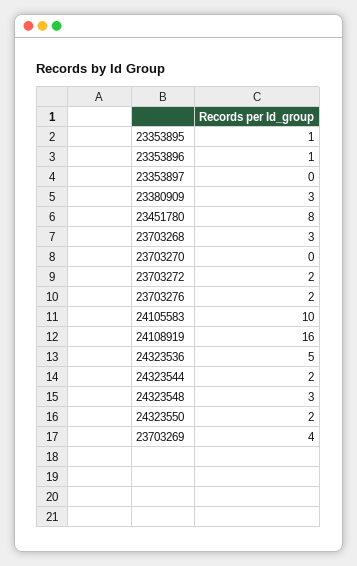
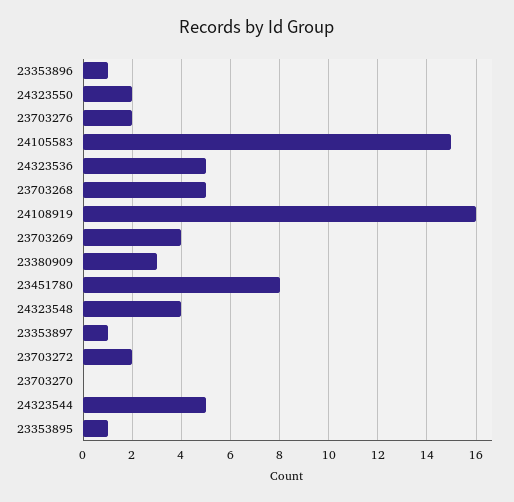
23353897: 0 -> 1
23703268: 3 -> 5
24105583: 10 -> 15
24323544: 2 -> 5
24323548: 3 -> 4

